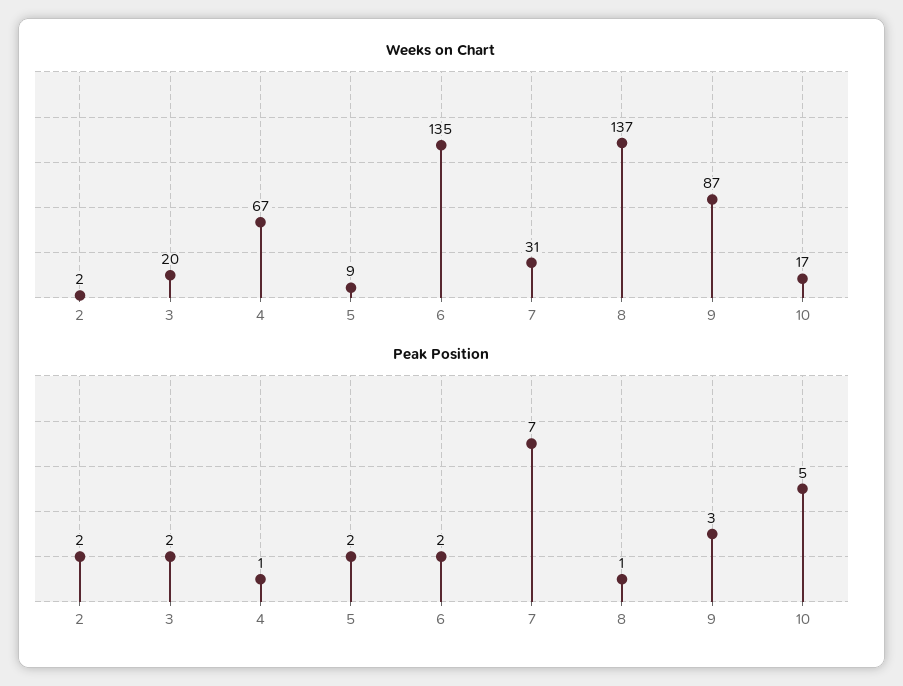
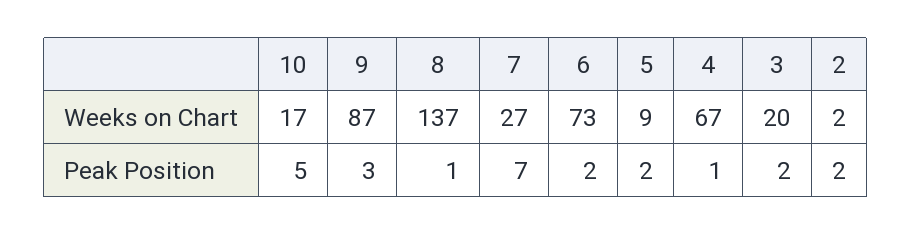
Weeks on Chart, 6: 135 -> 73
Weeks on Chart, 7: 31 -> 27

